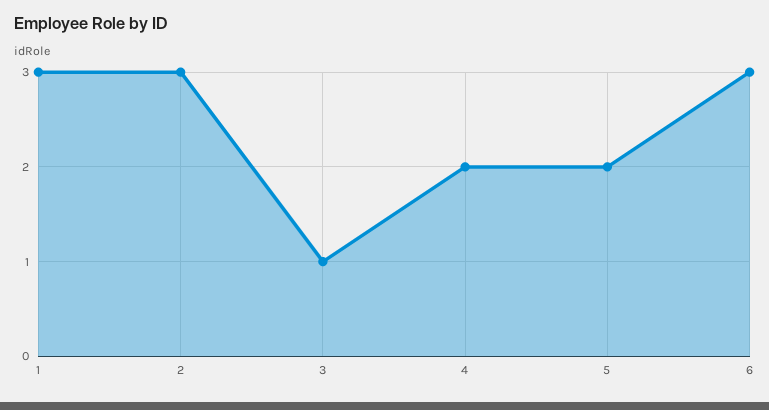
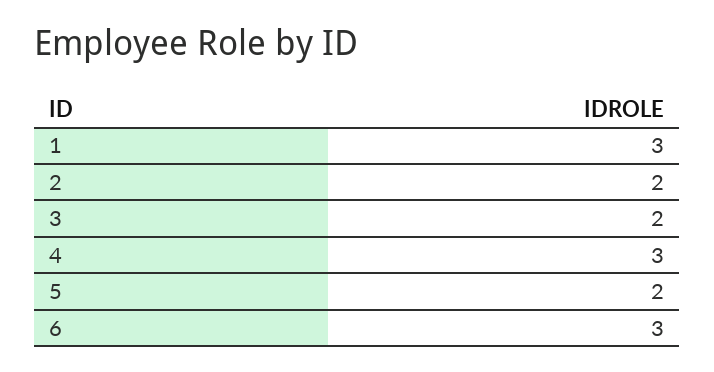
2: 3 -> 2
3: 1 -> 2
4: 2 -> 3

